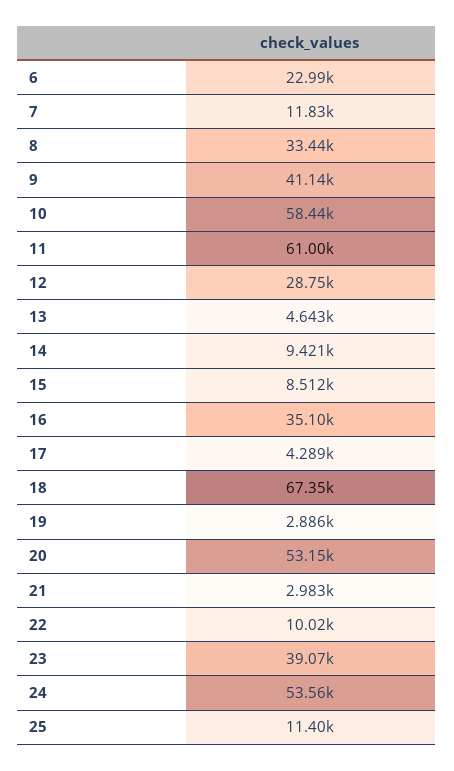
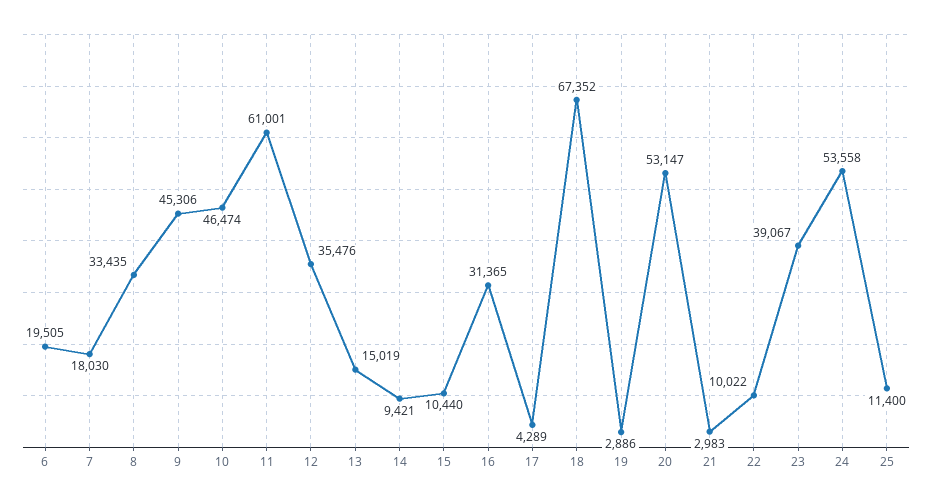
6: 22990 -> 19505
7: 11830 -> 18030
9: 41140 -> 45306
10: 58440 -> 46474
12: 28750 -> 35476
13: 4643 -> 15019
15: 8512 -> 10440
16: 35100 -> 31365

